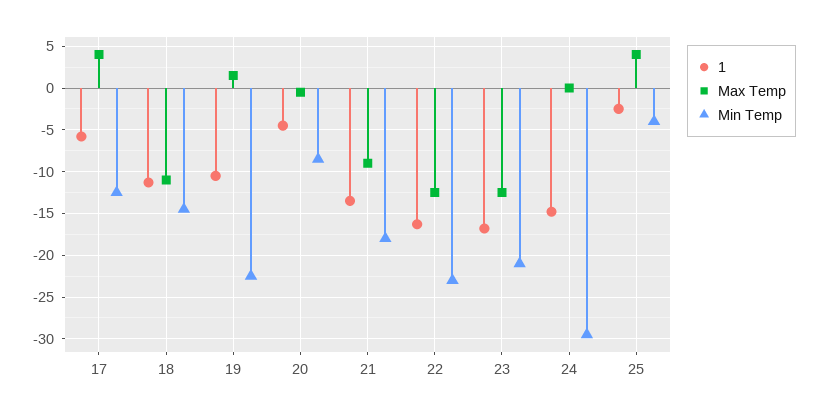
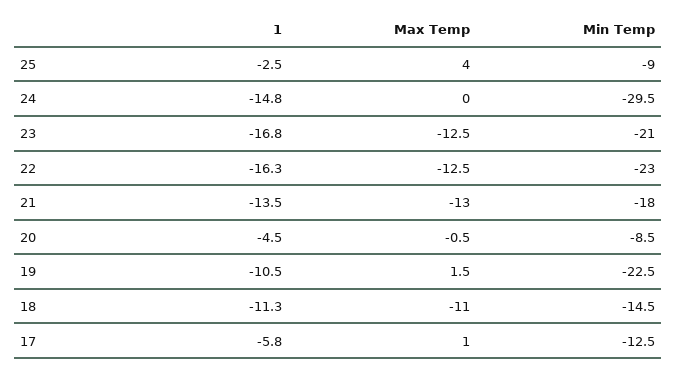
Max Temp, 17: 4 -> 1
Max Temp, 21: -9 -> -13
Min Temp, 25: -4 -> -9

